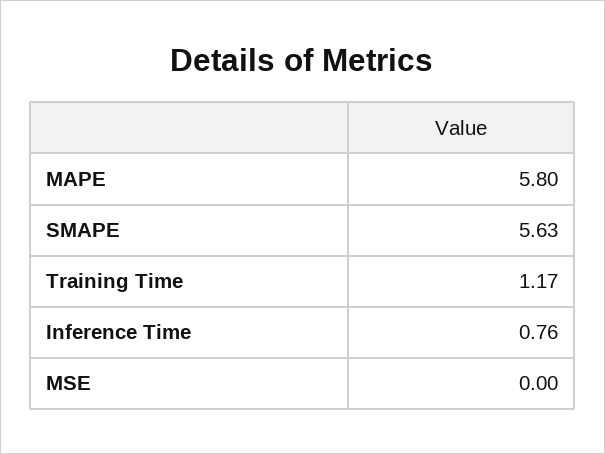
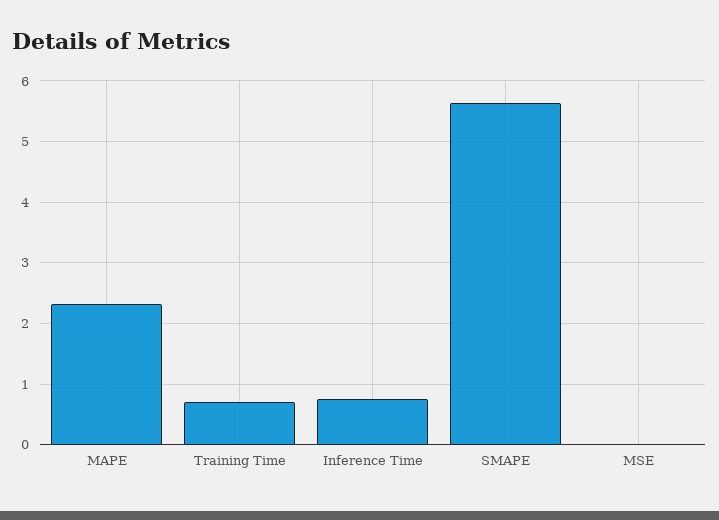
MAPE: 5.8 -> 2.3
Training Time: 1.17 -> 0.7

